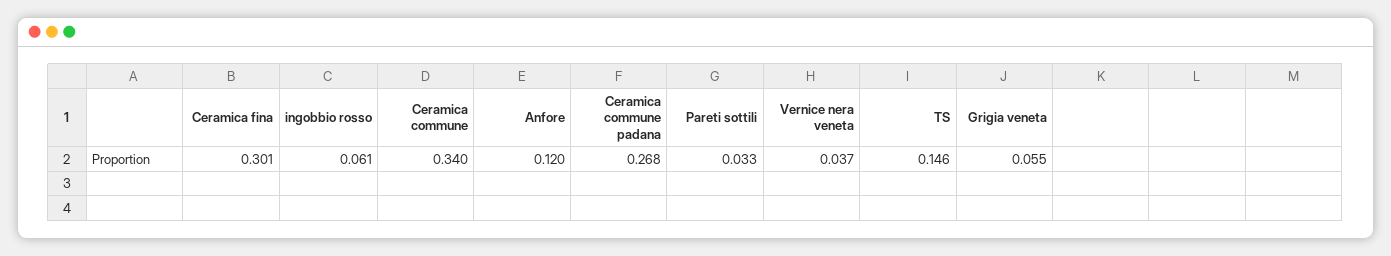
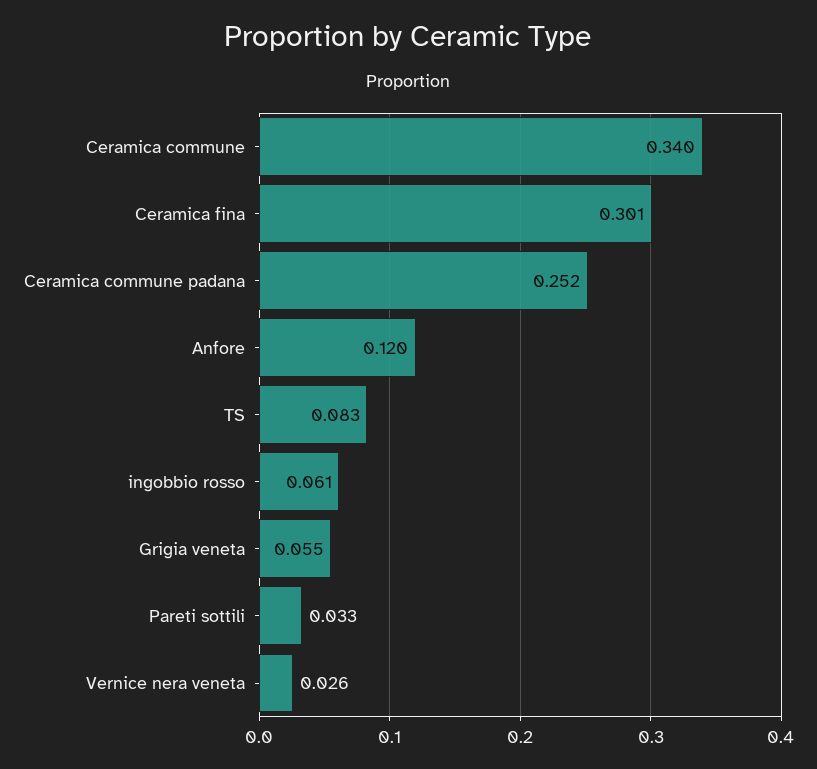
Ceramica commune padana: 0.268 -> 0.252
Vernice nera veneta: 0.037 -> 0.026
TS: 0.146 -> 0.083

